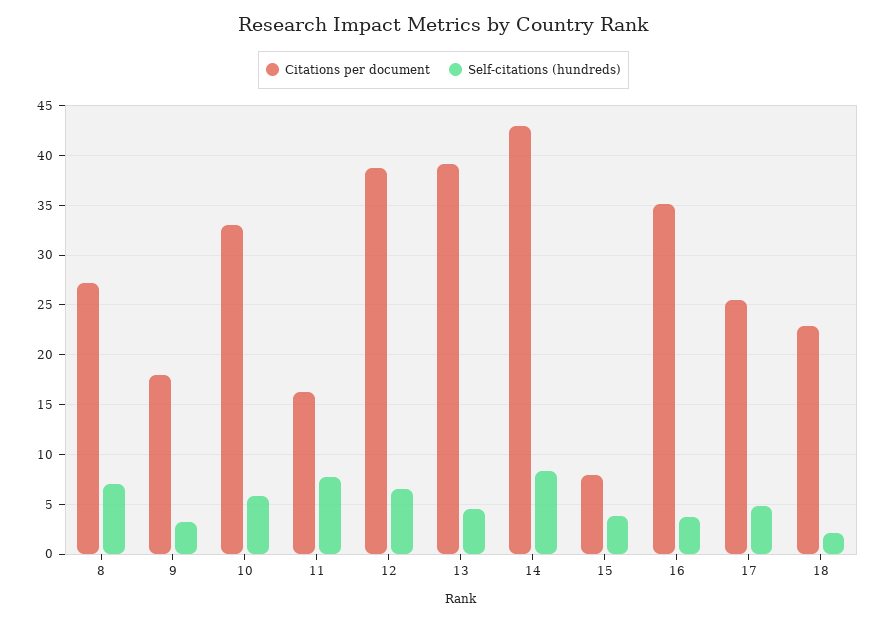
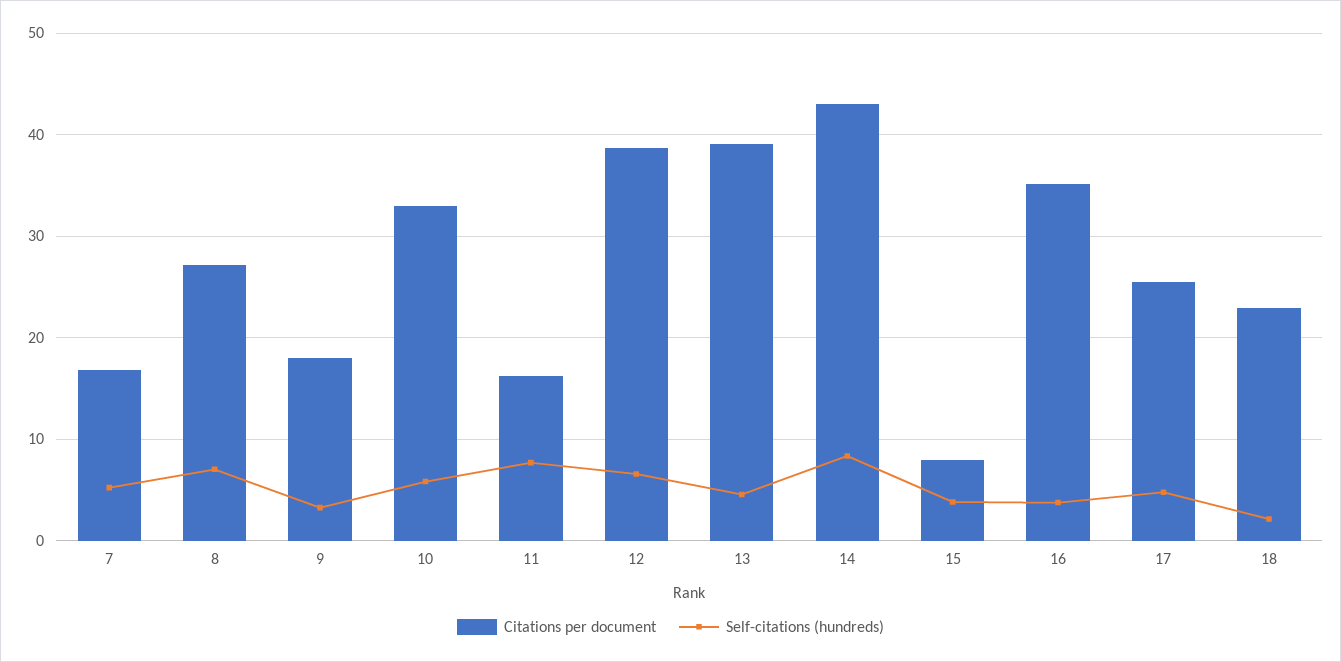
Citations per document, 7: none -> 17
Self-citations (hundreds), 7: none -> 5

